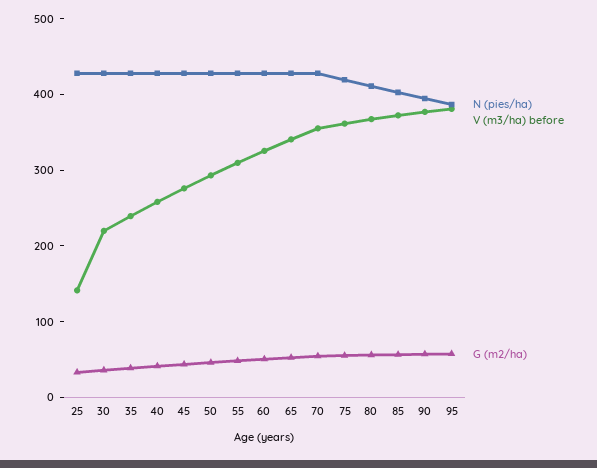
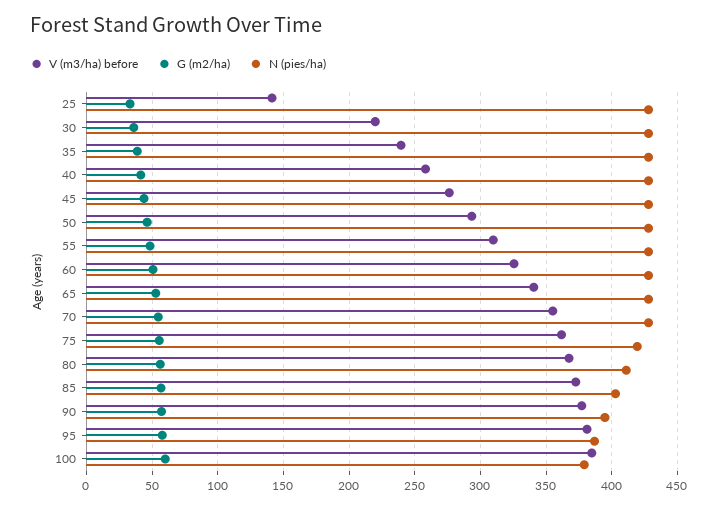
V (m3/ha) before, 100: none -> 385
G (m2/ha), 100: none -> 60
N (pies/ha), 100: none -> 380

